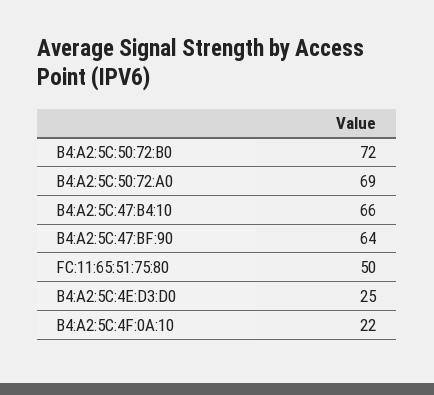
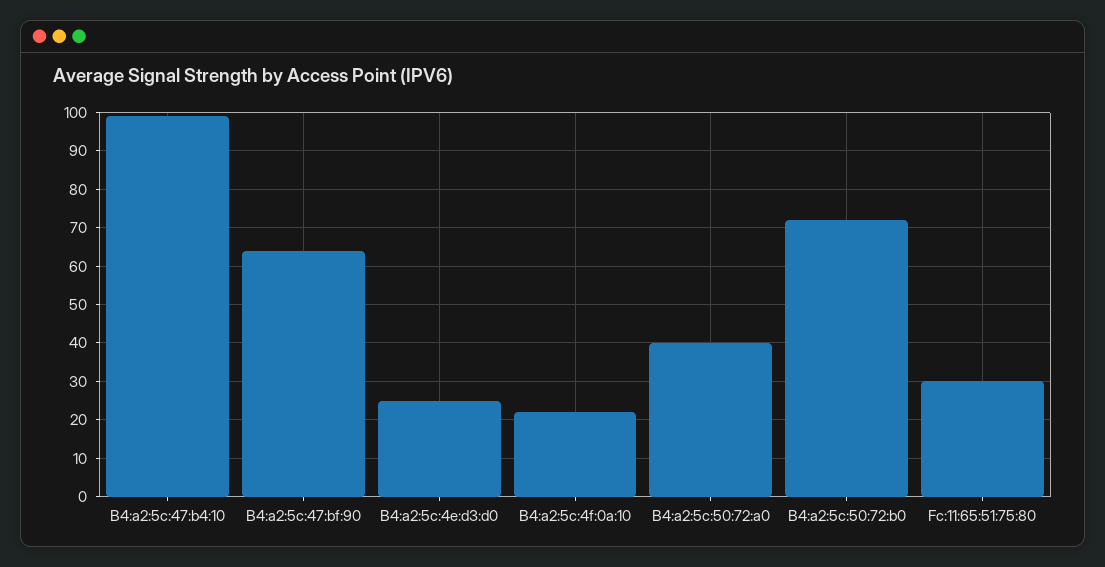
B4:A2:5C:50:72:A0: 69 -> 40
B4:A2:5C:47:B4:10: 66 -> 100
FC:11:65:51:75:80: 50 -> 30

